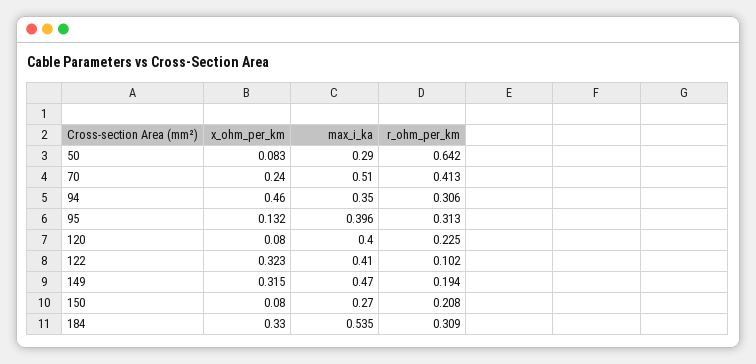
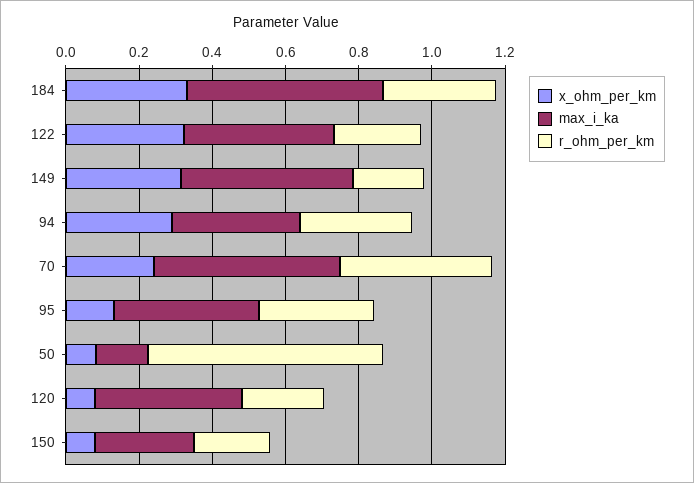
max_i_ka, 50: 0.29 -> 0.15
x_ohm_per_km, 94: 0.46 -> 0.3
r_ohm_per_km, 122: 0.102 -> 0.25

